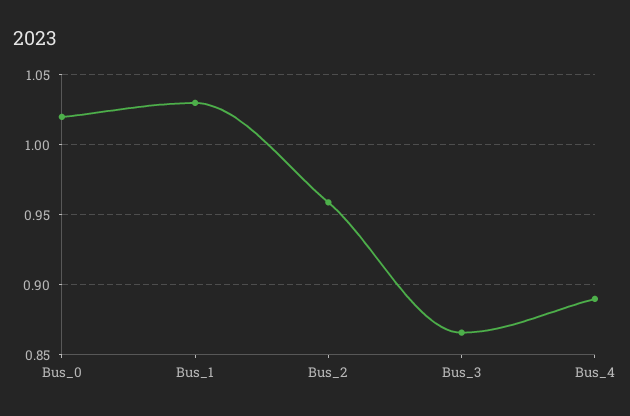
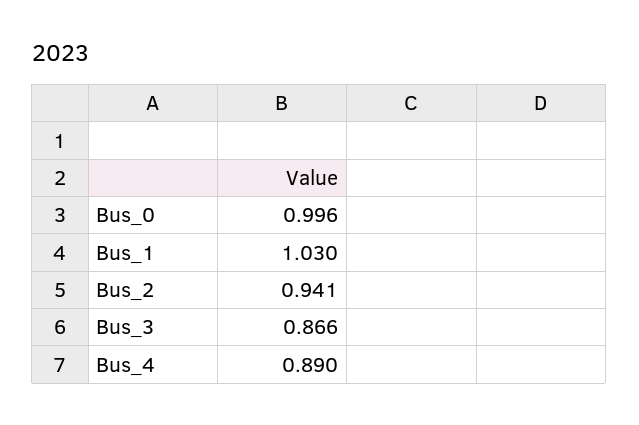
Bus_0: 1.02 -> 0.996
Bus_2: 0.96 -> 0.941

